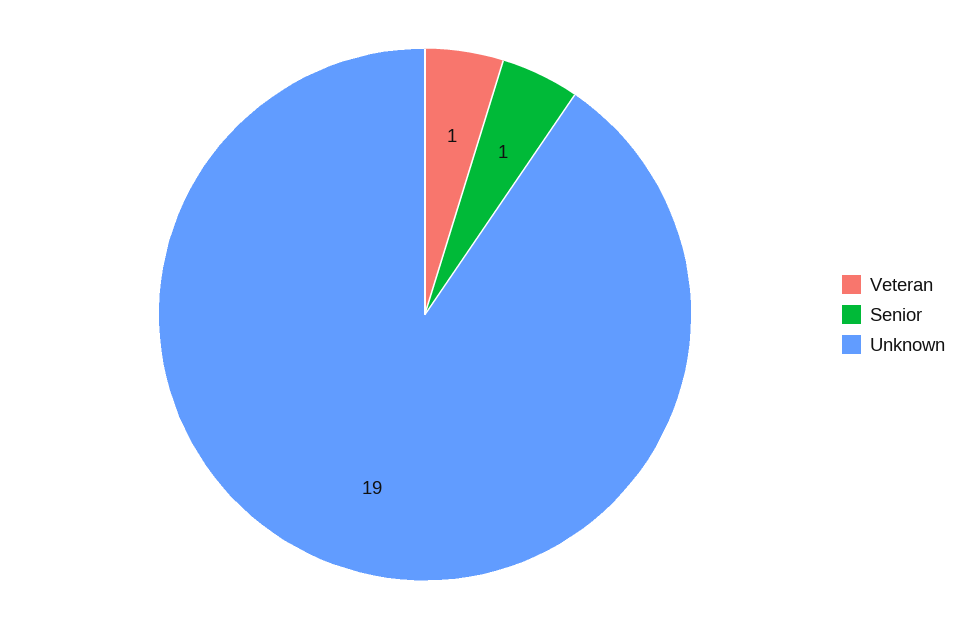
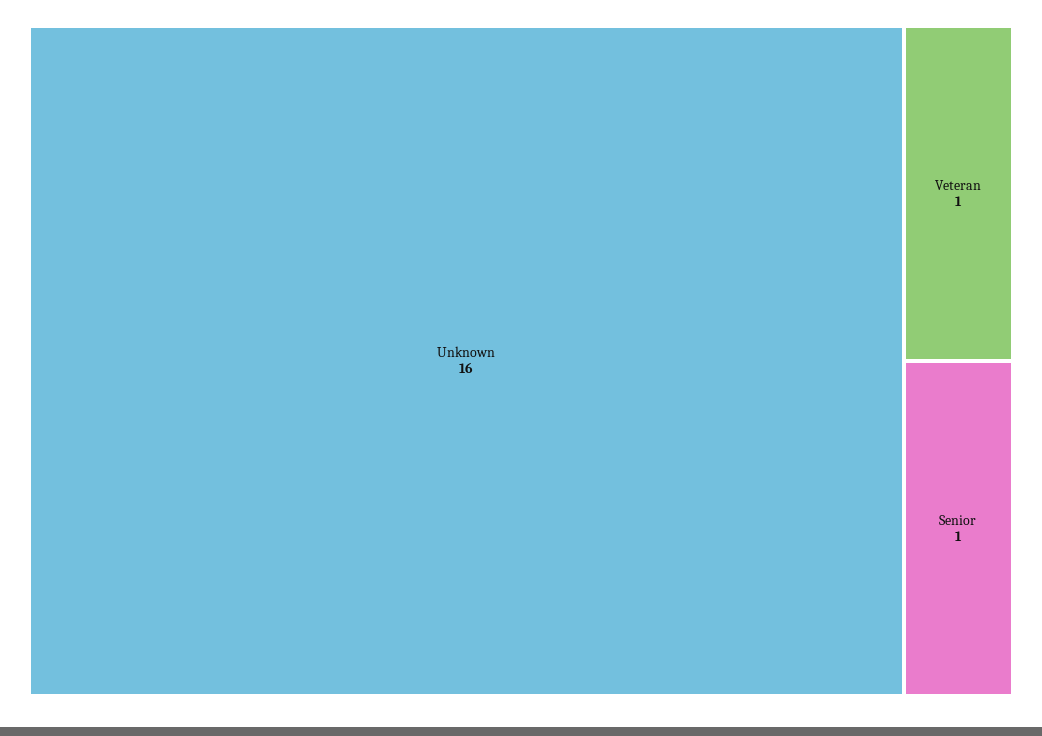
Unknown: 19 -> 16

